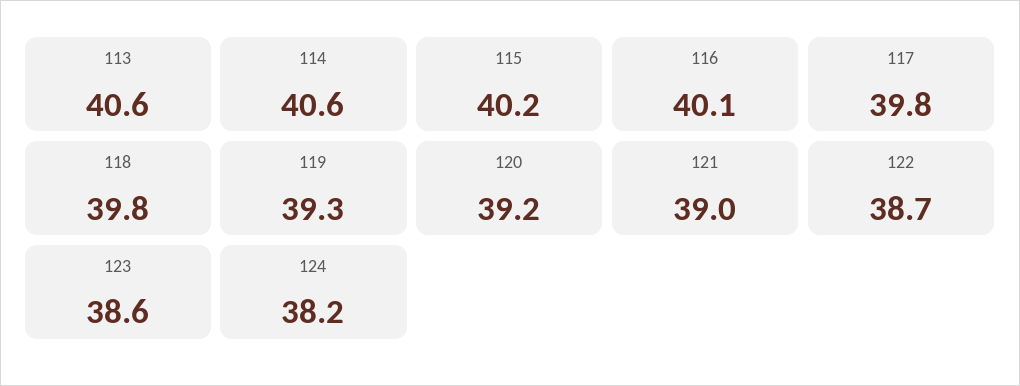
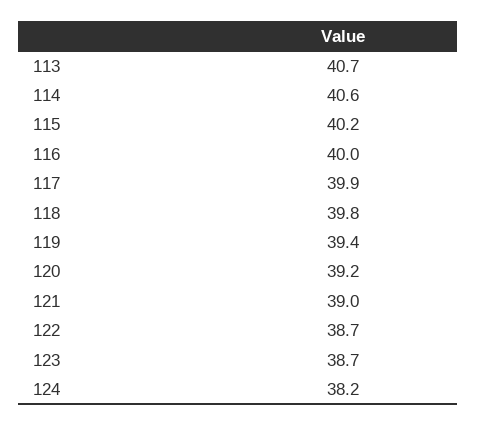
113: 40.6 -> 40.7
116: 40.1 -> 40
117: 39.8 -> 39.9
119: 39.3 -> 39.4
123: 38.6 -> 38.7

